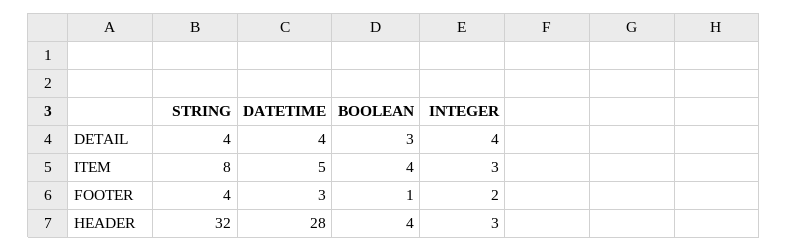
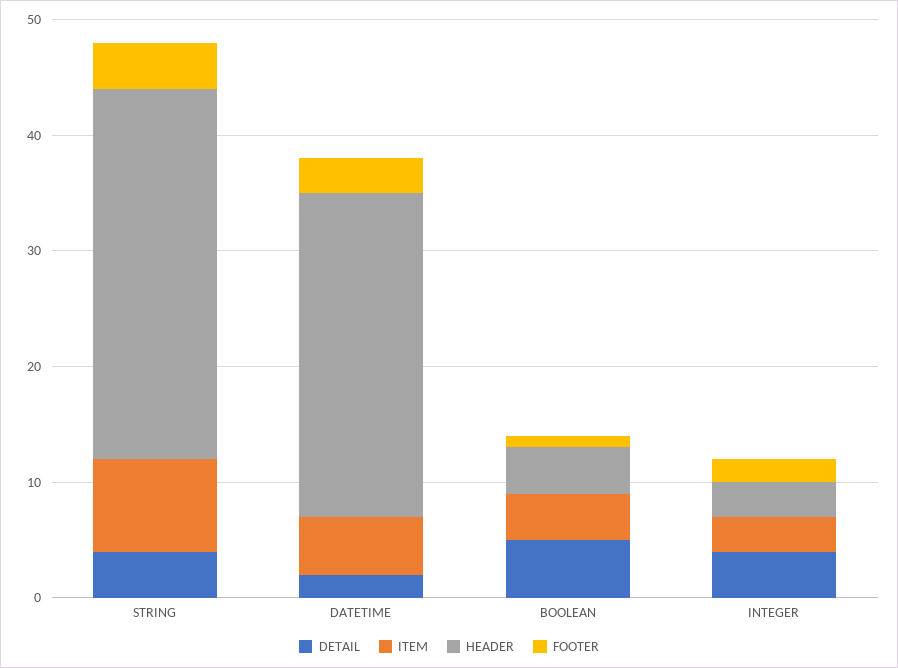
DETAIL, DATETIME: 4 -> 2
DETAIL, BOOLEAN: 3 -> 5

